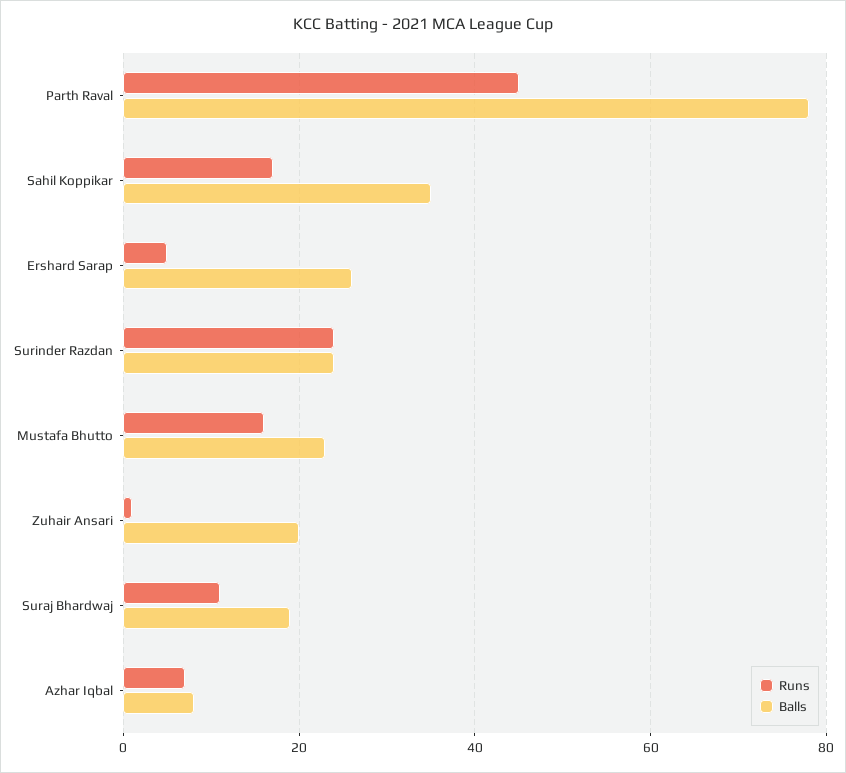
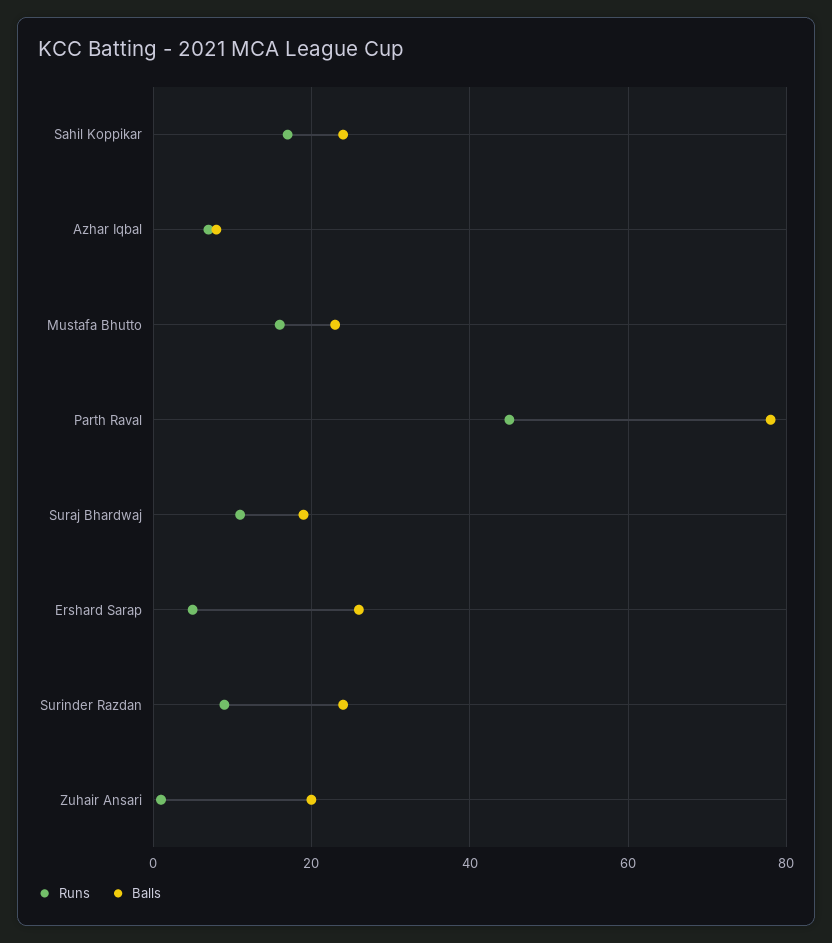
Balls, Sahil Koppikar: 35 -> 25
Runs, Surinder Razdan: 25 -> 10

